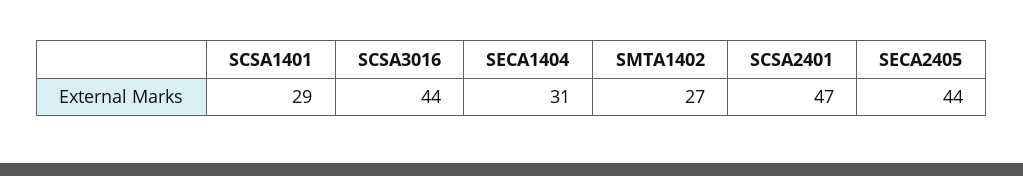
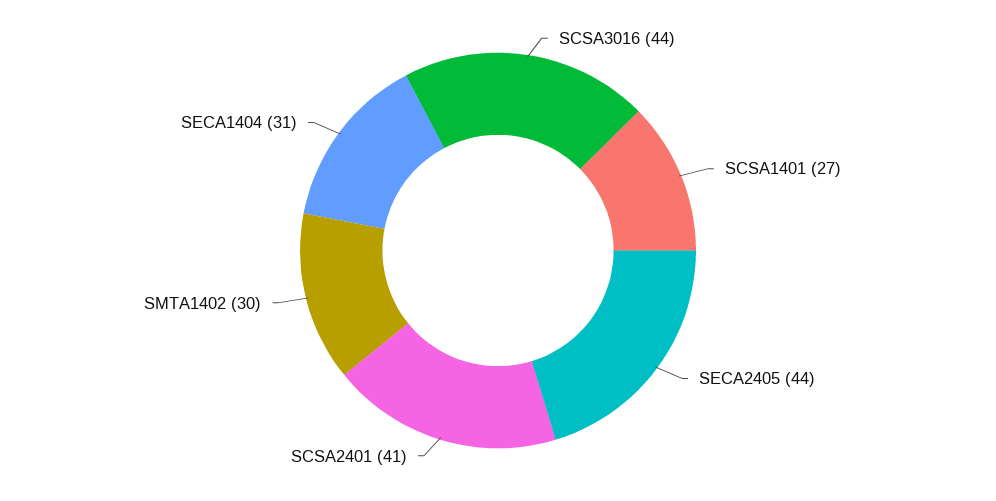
SCSA1401: 29 -> 27
SMTA1402: 27 -> 30
SCSA2401: 47 -> 41

